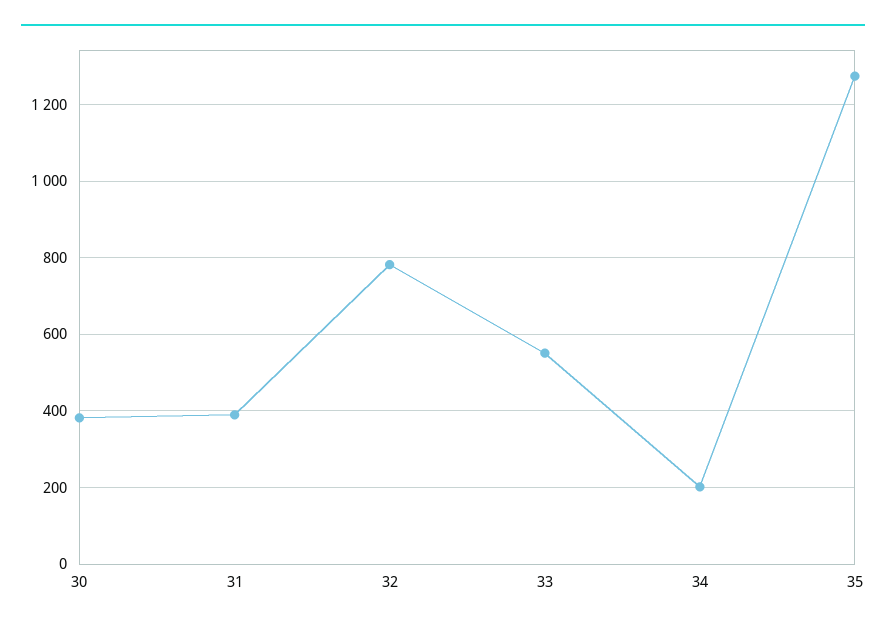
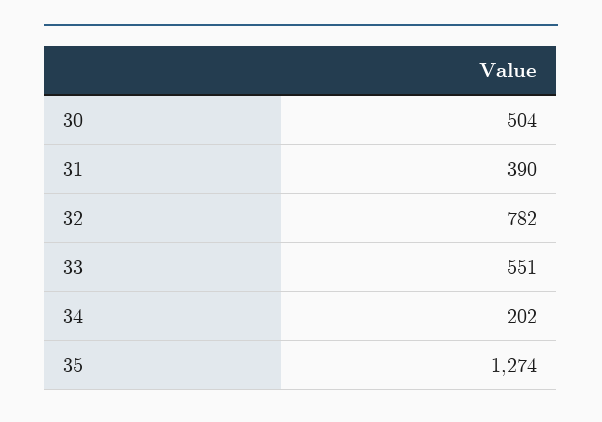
30: 380 -> 504

